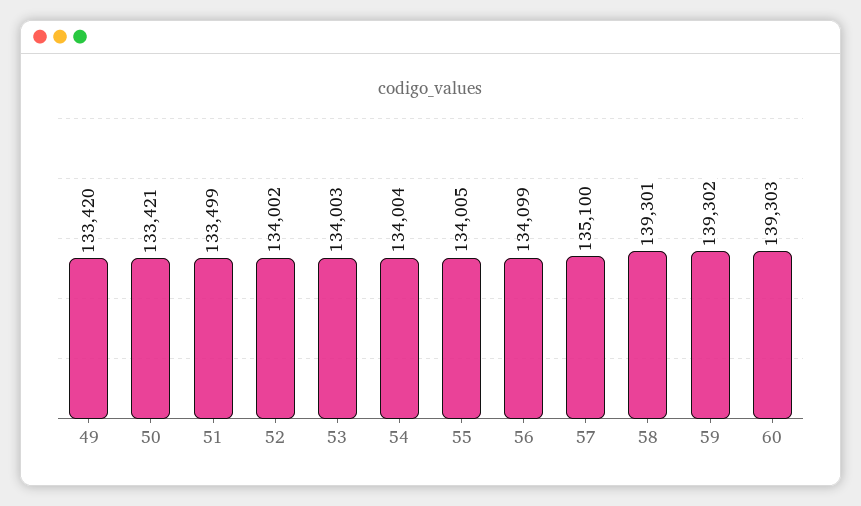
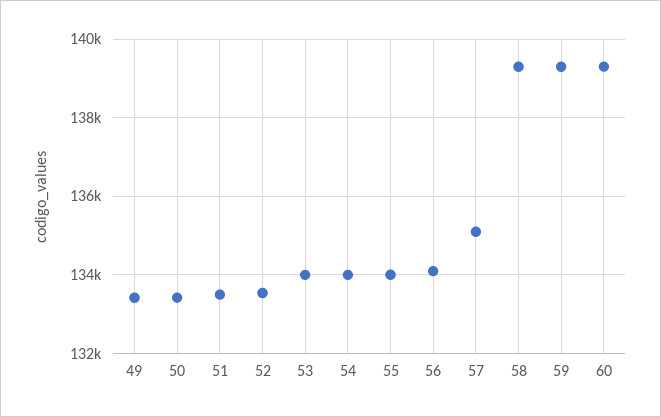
52: 134002 -> 133600

